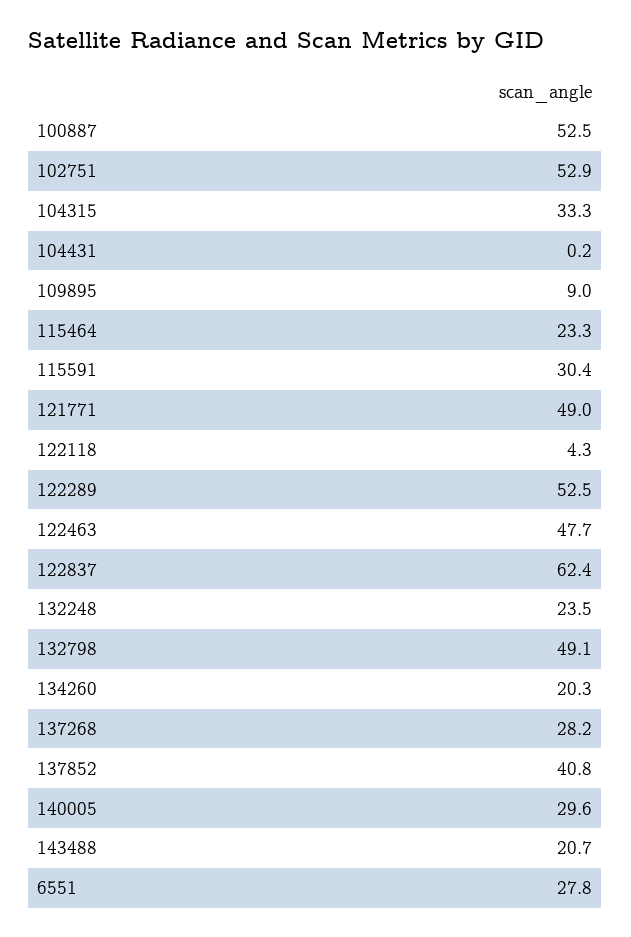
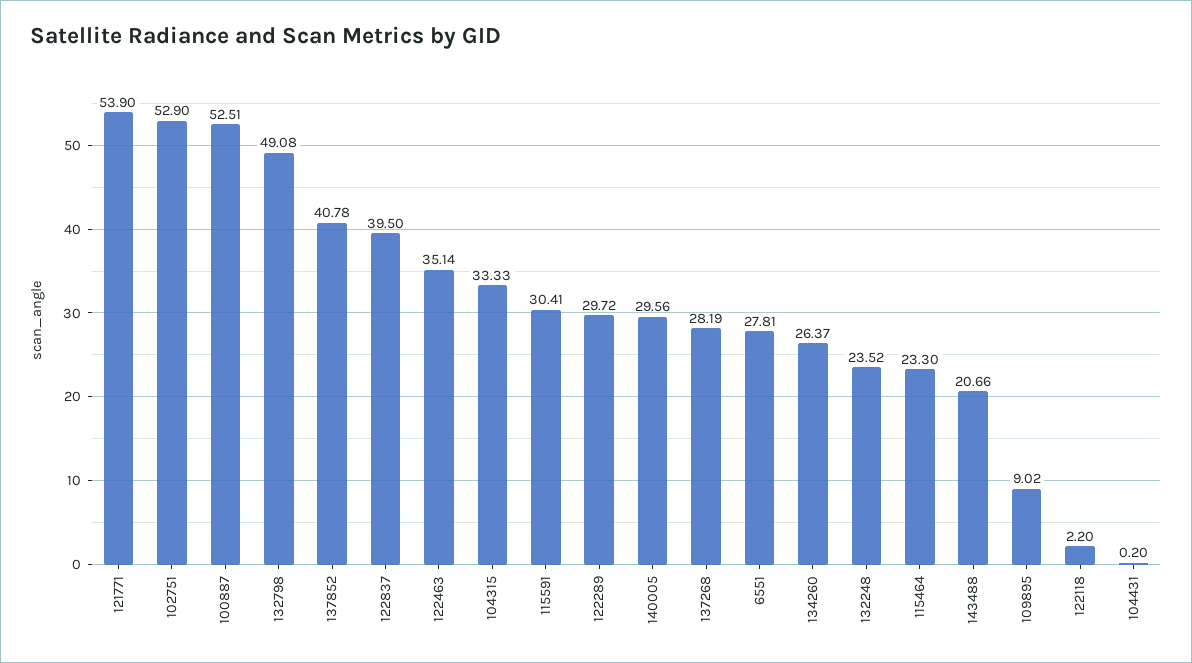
121771: 49 -> 53.9
122118: 4.3 -> 2.2
122289: 52.5 -> 29.72
122463: 47.7 -> 35.14
122837: 62.4 -> 39.5
134260: 20.3 -> 26.37

